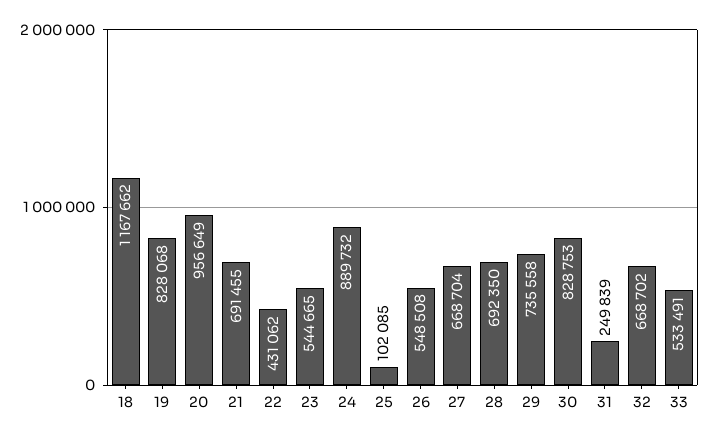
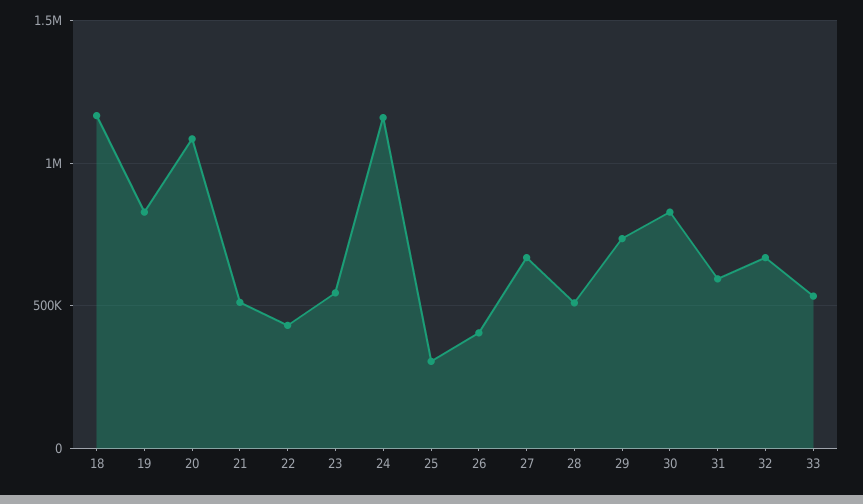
20: 956649 -> 1100000
21: 691455 -> 500000
24: 889732 -> 1150000
25: 102085 -> 300000
26: 548508 -> 400000
28: 692350 -> 500000
31: 249839 -> 600000

